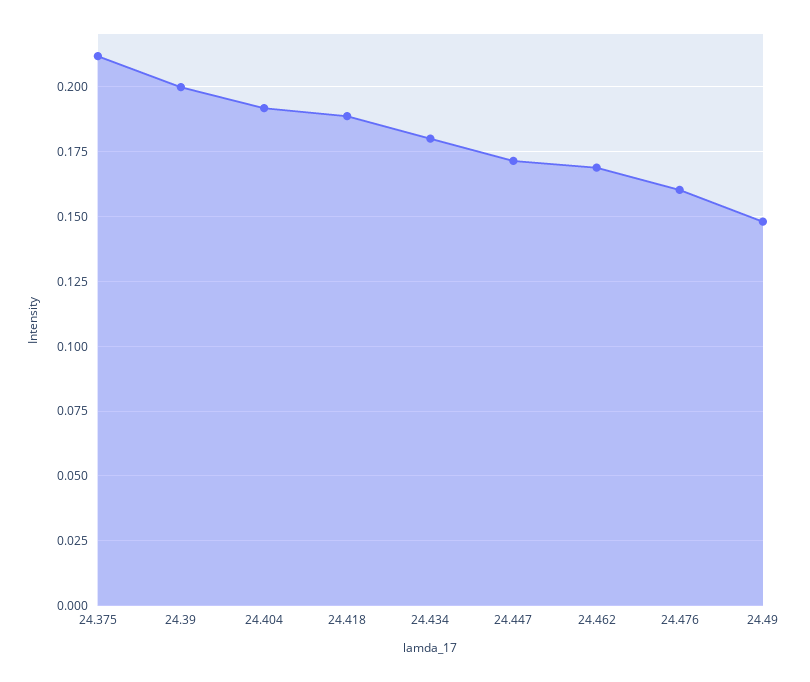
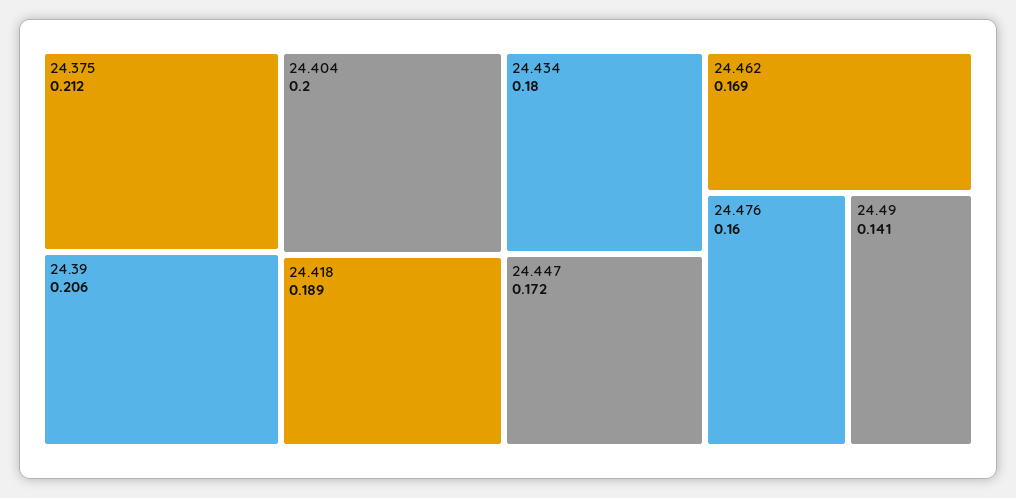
24.39: 0.2 -> 0.206
24.404: 0.1925 -> 0.2
24.49: 0.1475 -> 0.141

